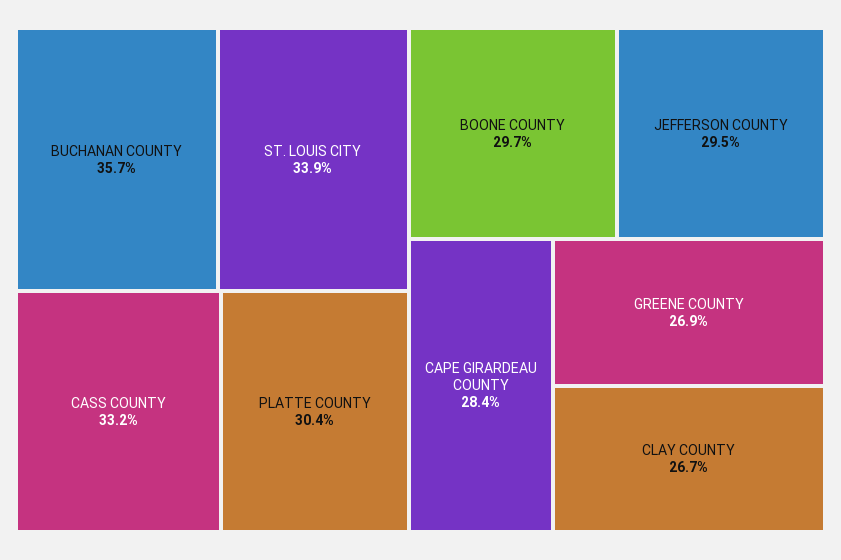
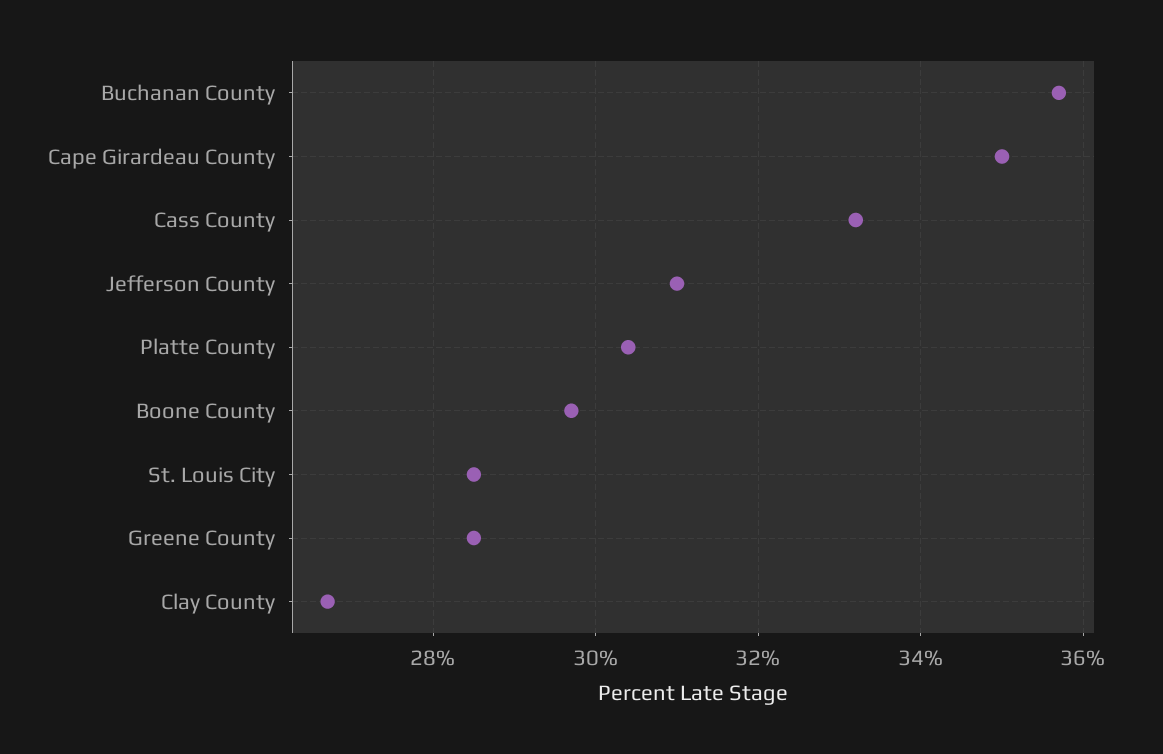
ST. LOUIS CITY: 33.9 -> 28.5
JEFFERSON COUNTY: 29.5 -> 31
CAPE GIRARDEAU COUNTY: 28.4 -> 35
GREENE COUNTY: 26.9 -> 28.5

